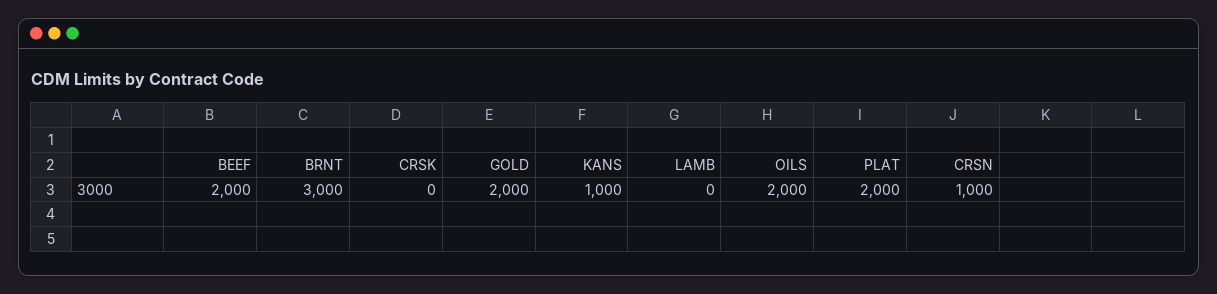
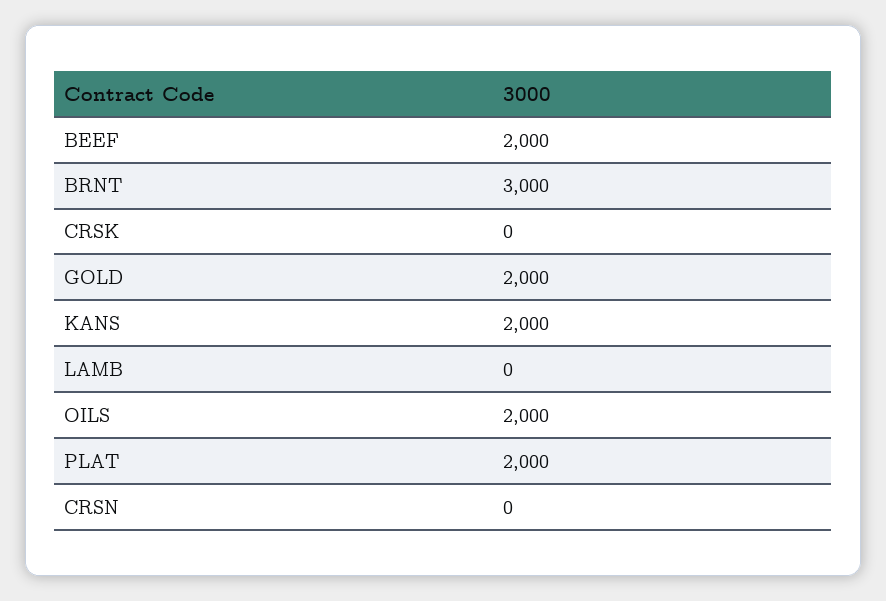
KANS: 1000 -> 2000
CRSN: 1000 -> 0

